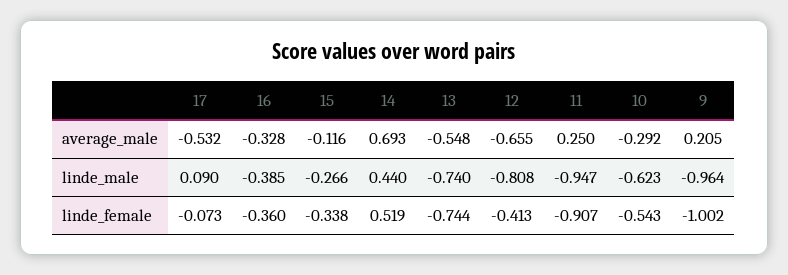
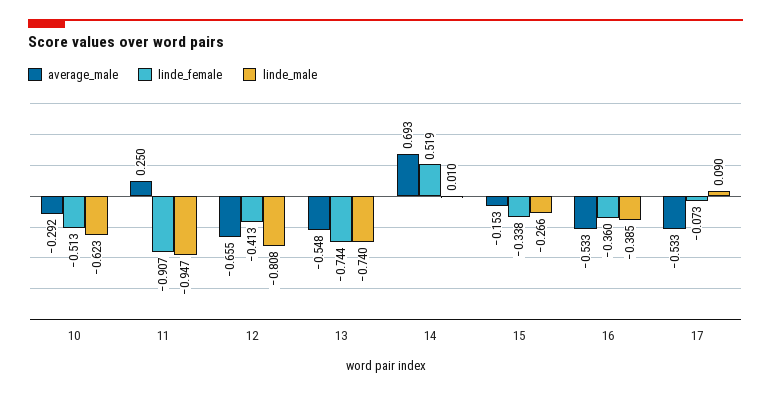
average_male, 17: -0.532 -> -0.533
average_male, 16: -0.328 -> -0.533
average_male, 15: -0.116 -> -0.153
average_male, 9: 0.205 -> none
linde_male, 14: 0.44 -> 0.01
linde_male, 9: -0.964 -> none
linde_female, 10: -0.543 -> -0.513
linde_female, 9: -1.002 -> none

